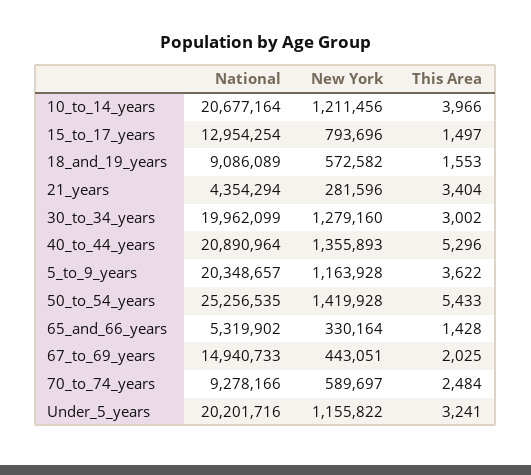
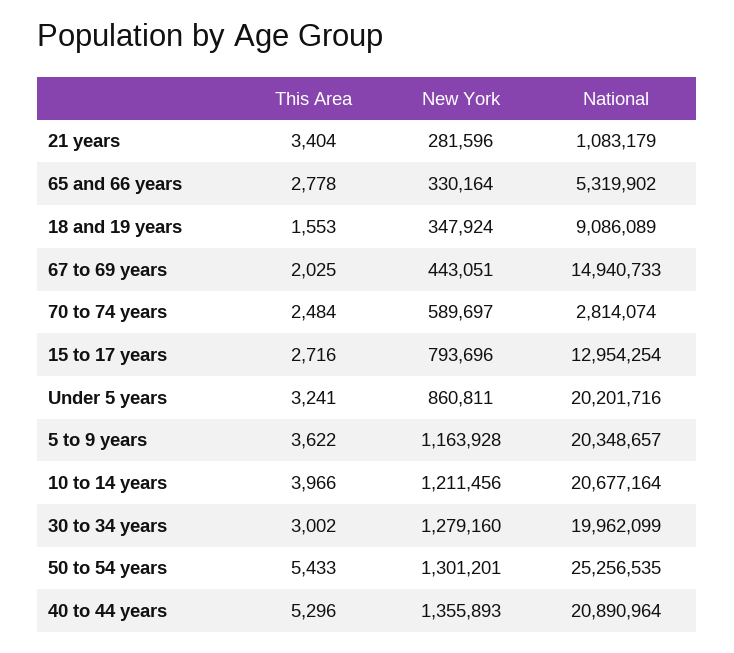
This Area, 15_to_17_years: 1497 -> 2716
New York, 18_and_19_years: 572582 -> 347924
National, 21_years: 4354294 -> 1083179
New York, 50_to_54_years: 1419928 -> 1301201
This Area, 65_and_66_years: 1428 -> 2778
National, 70_to_74_years: 9278166 -> 2814074
New York, Under_5_years: 1155822 -> 860811

